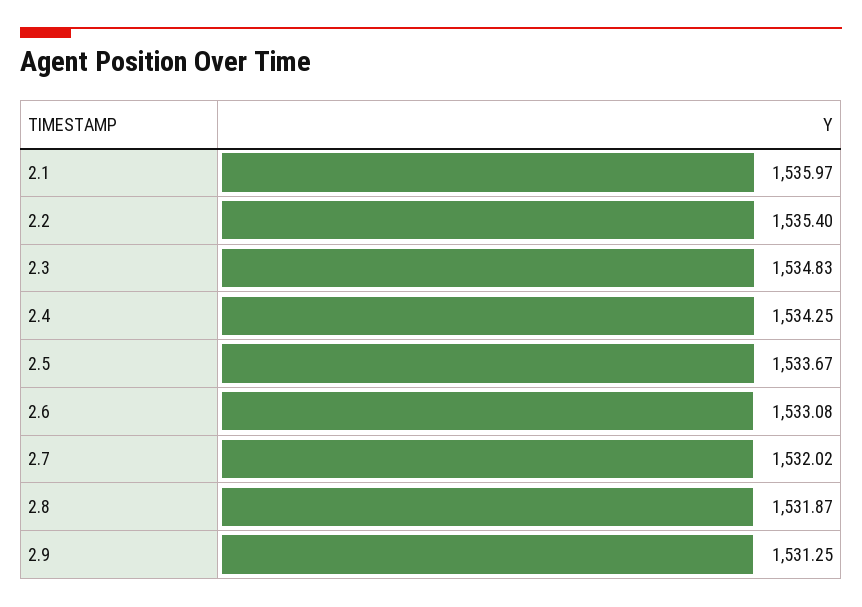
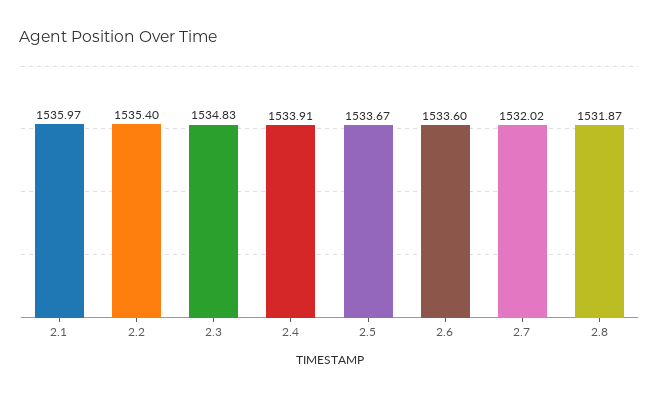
2.4: 1534.25 -> 1533.91
2.6: 1533.08 -> 1533.6
2.9: 1531.25 -> none

